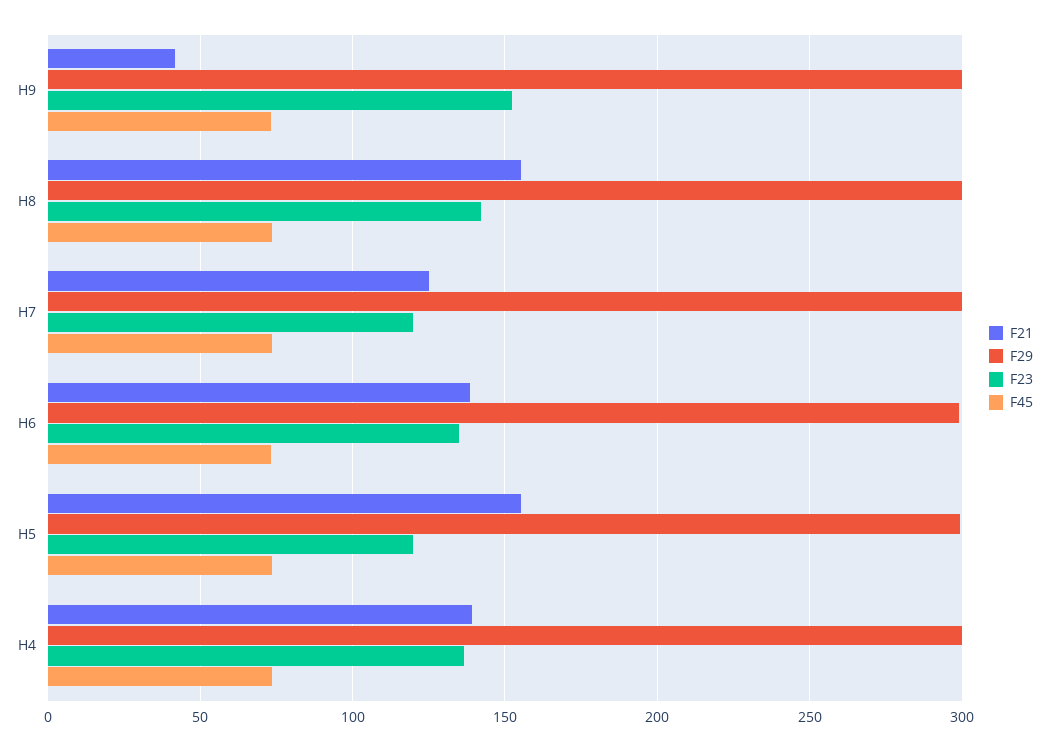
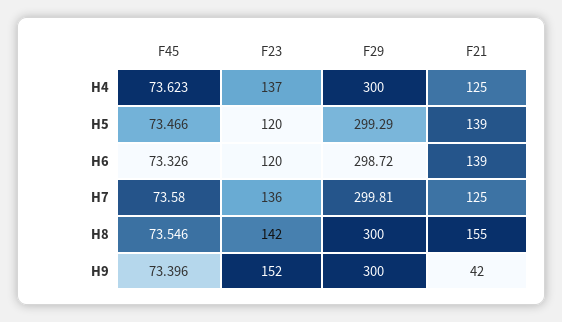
F23, H7: 120 -> 136
F23, H6: 135 -> 120
F21, H5: 155 -> 139
F21, H4: 140 -> 125

